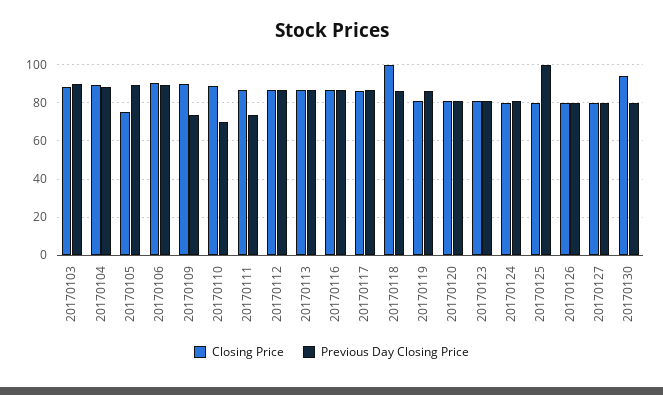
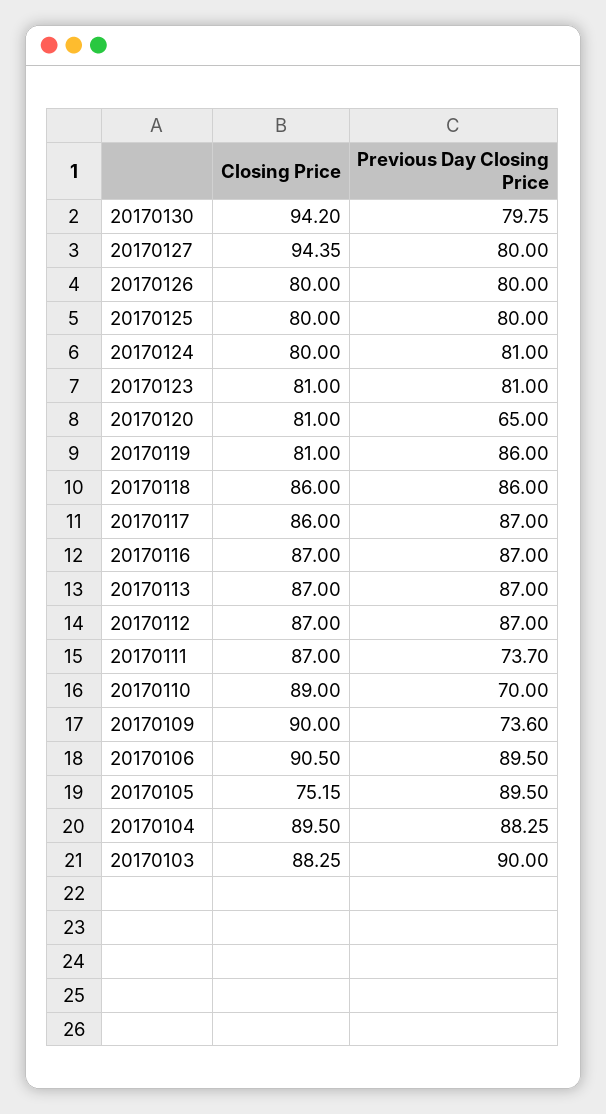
Closing Price, 20170118: 100 -> 86
Previous Day Closing Price, 20170120: 80 -> 65
Previous Day Closing Price, 20170125: 100 -> 80
Closing Price, 20170127: 80 -> 94.35

